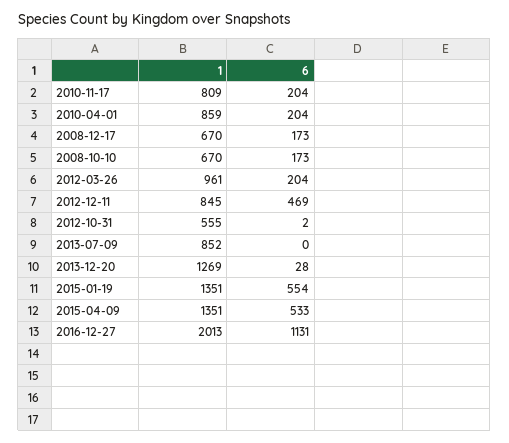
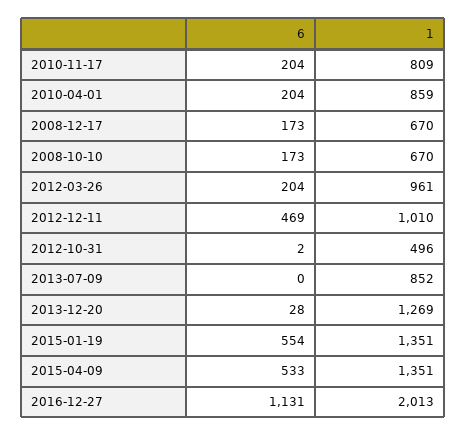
1, 2012-12-11: 845 -> 1010
1, 2012-10-31: 555 -> 496

